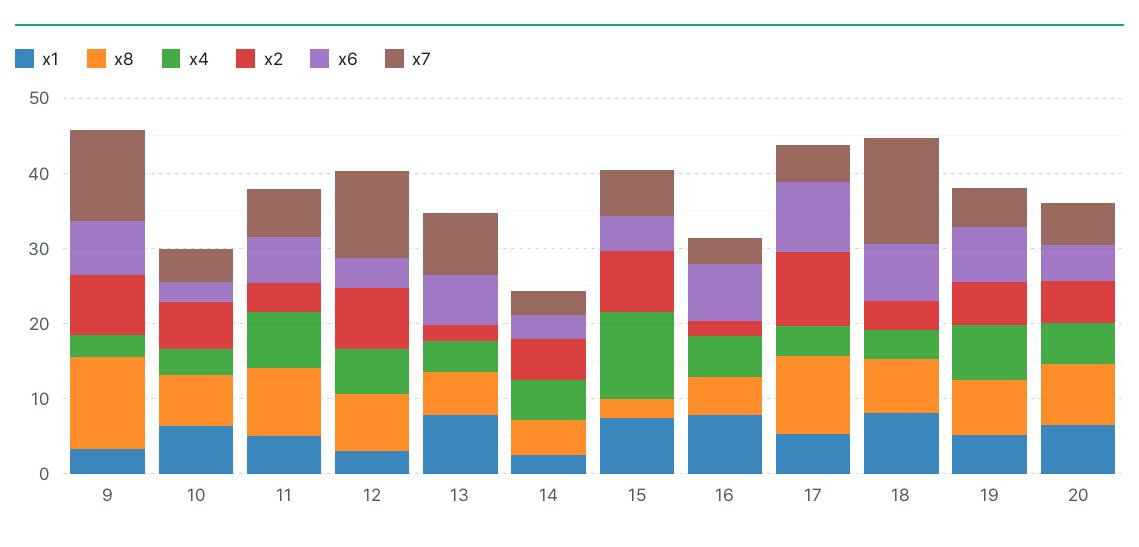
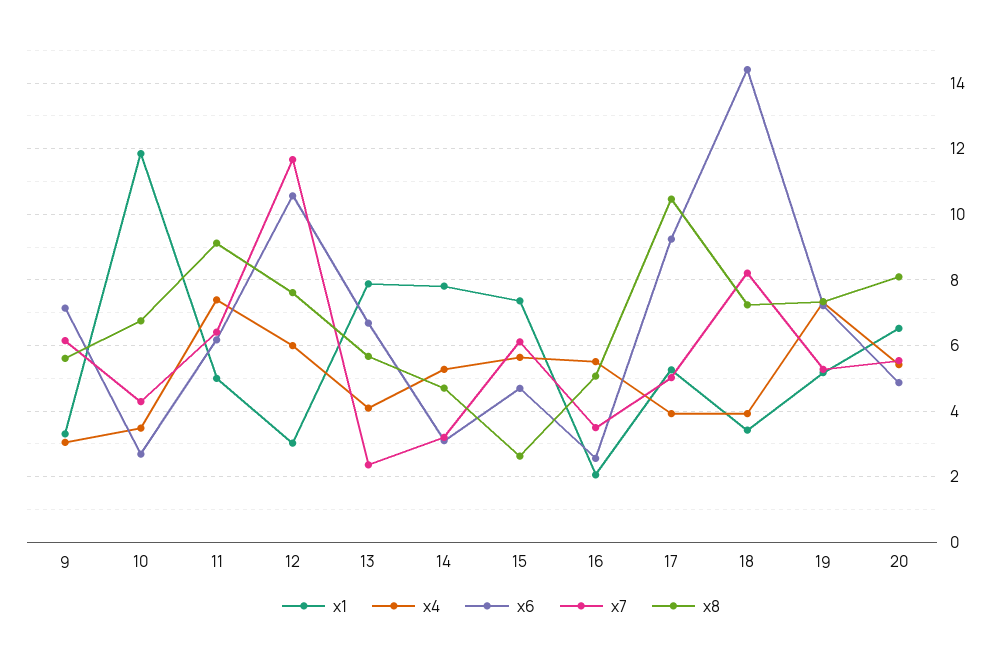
x8, 9: 12 -> 5.6
x2, 9: 8 -> none
x7, 9: 12 -> 6.2
x1, 10: 6 -> 11.8
x2, 10: 6 -> none
x2, 11: 4 -> none
x2, 12: 8 -> none
x6, 12: 4 -> 10.6
x2, 13: 2 -> none
x7, 13: 8 -> 2.4
x1, 14: 2 -> 7.8
x2, 14: 6 -> none
x4, 15: 12 -> 5.6
x2, 15: 8 -> none
x1, 16: 8 -> 2
x2, 16: 2 -> none
x6, 16: 8 -> 2.6
x2, 17: 10 -> none
x1, 18: 8 -> 3.4
x2, 18: 4 -> none
x6, 18: 8 -> 14.4
x7, 18: 14 -> 8.2
x2, 19: 6 -> none
x2, 20: 6 -> none

